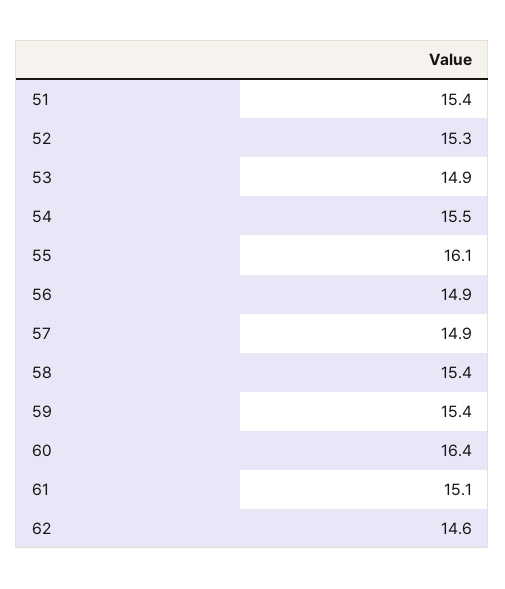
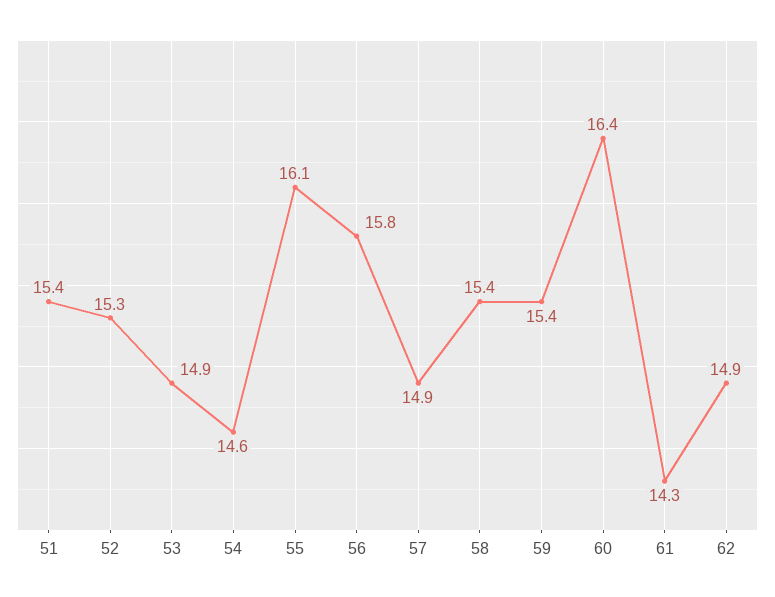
54: 15.5 -> 14.6
56: 14.9 -> 15.8
61: 15.1 -> 14.3
62: 14.6 -> 14.9

